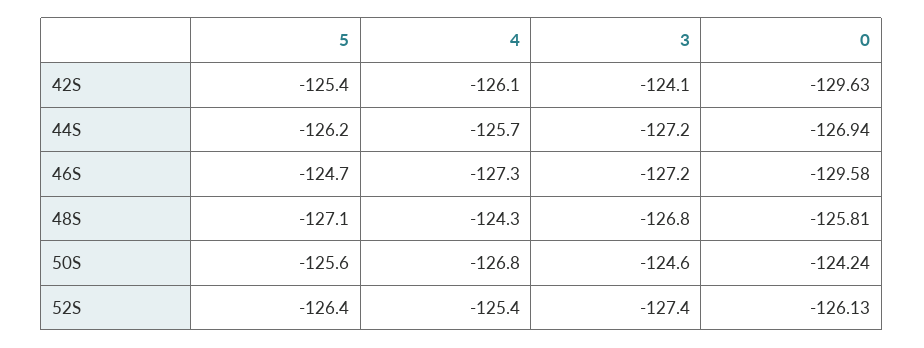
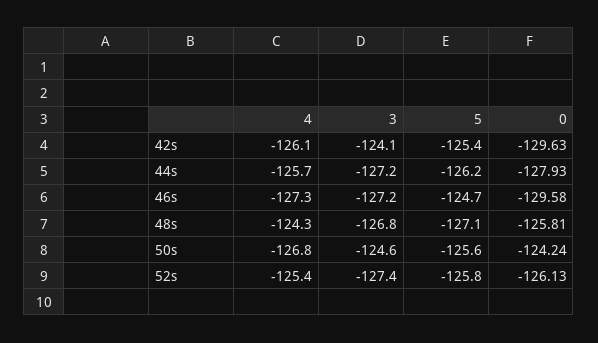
0, 44S: -126.94 -> -127.93
5, 52S: -126.4 -> -125.8

